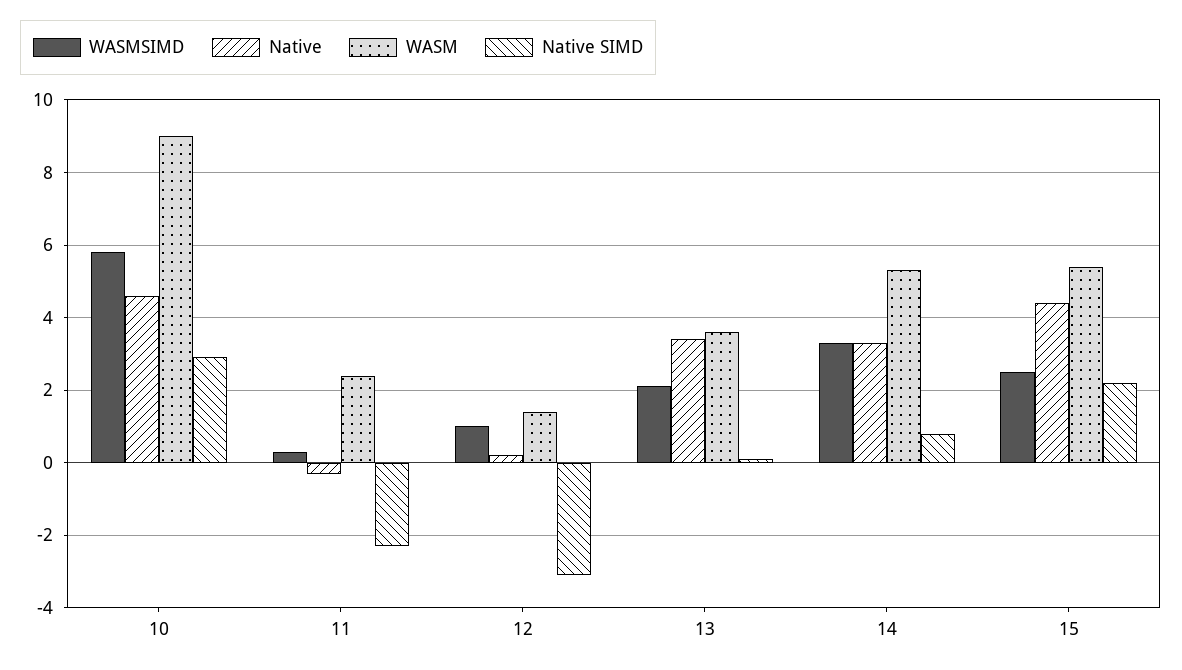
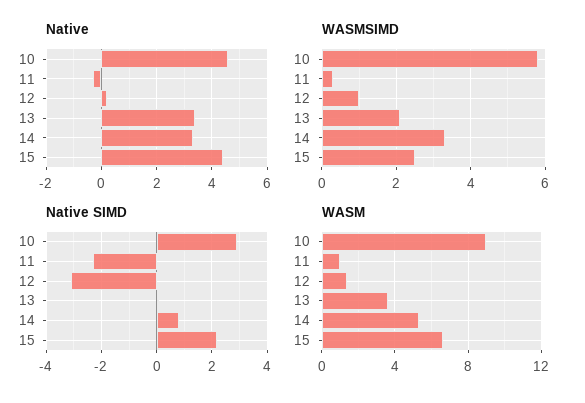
WASM, 11: 2.5 -> 1
WASM, 15: 5.5 -> 6.5

